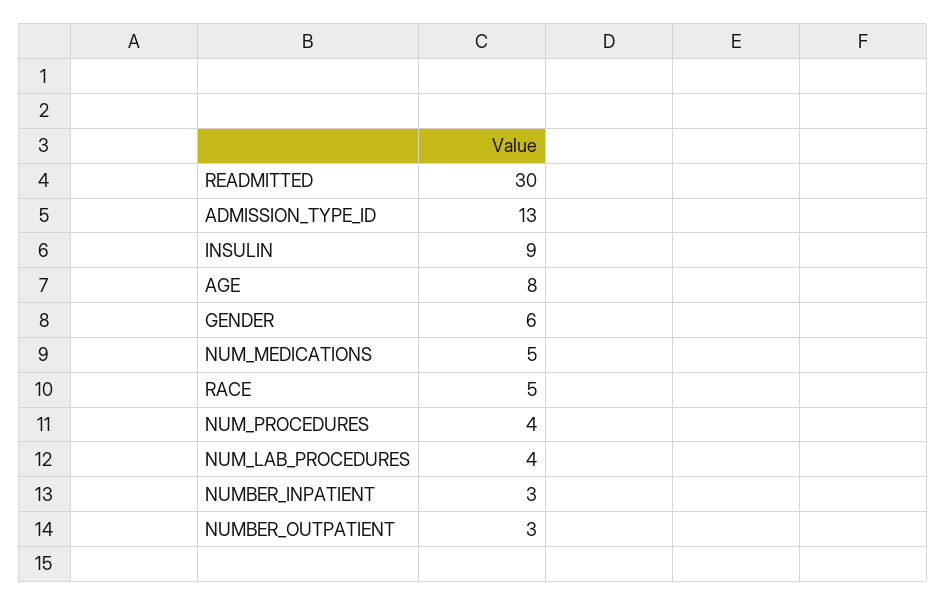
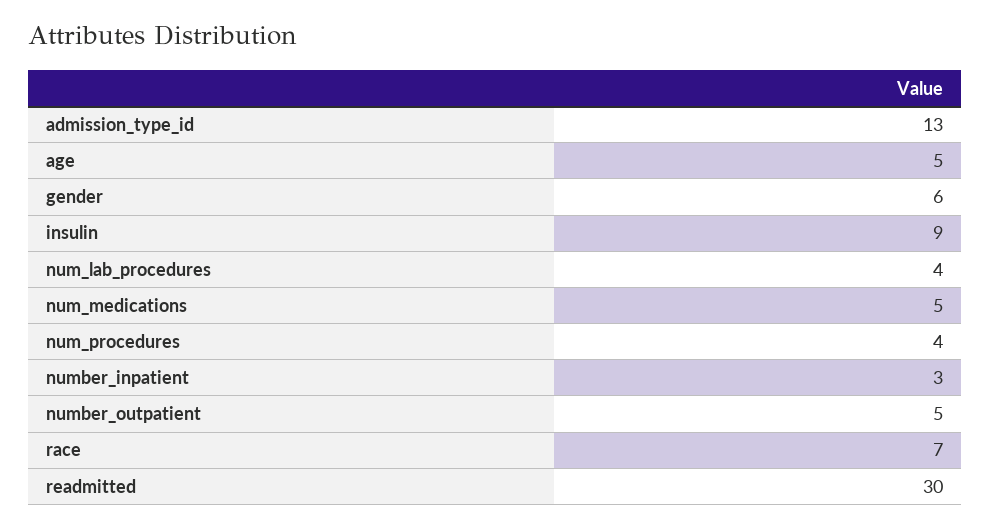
AGE: 8 -> 5
RACE: 5 -> 7
NUMBER_OUTPATIENT: 3 -> 5

